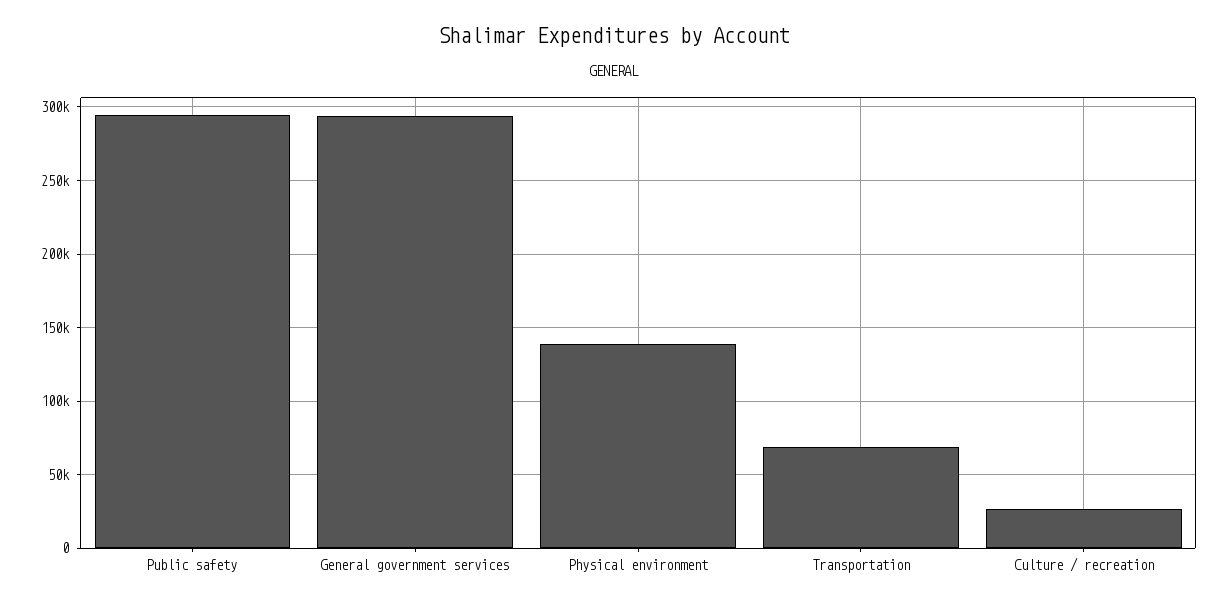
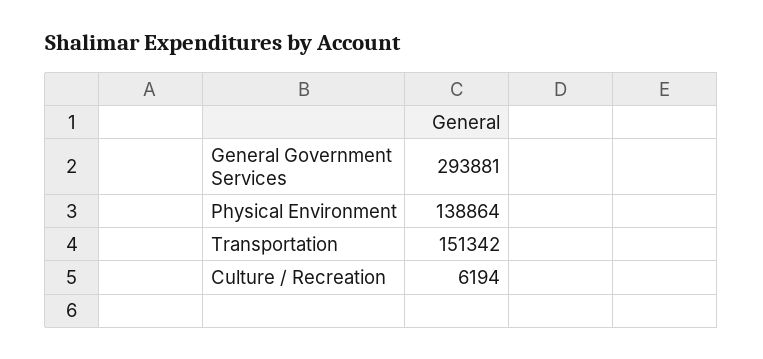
Public safety: 295000 -> none
Transportation: 70000 -> 151342
Culture / recreation: 25000 -> 6194

